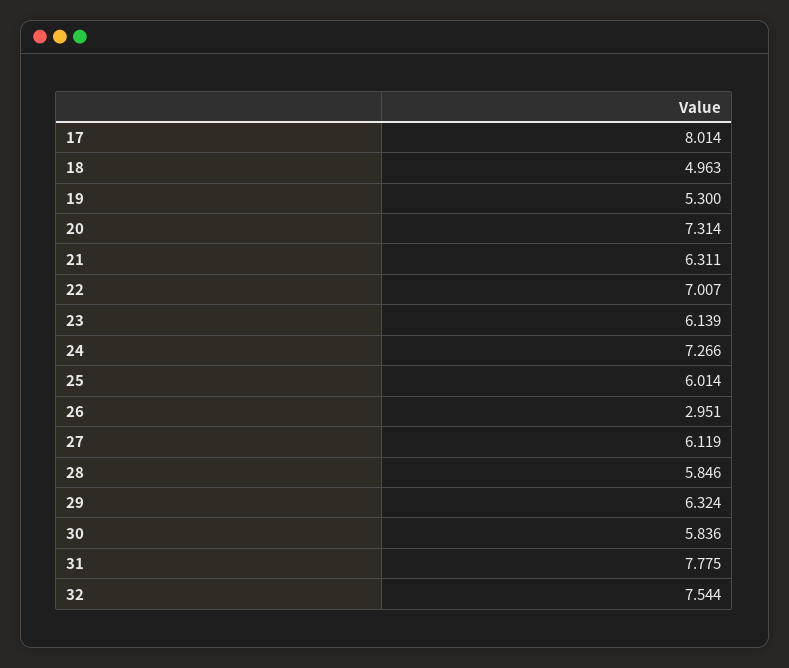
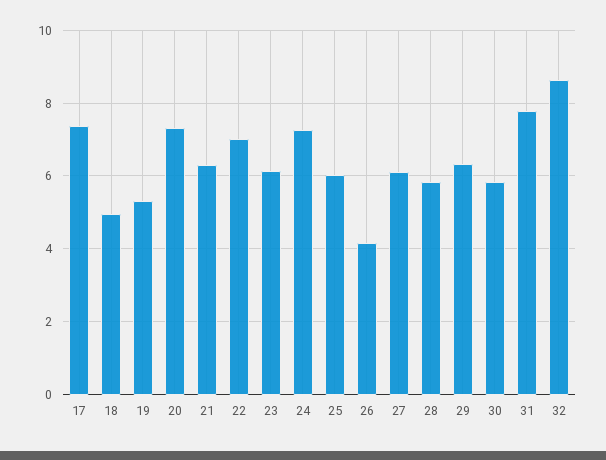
17: 8.014 -> 7.4
26: 2.951 -> 4.2
32: 7.544 -> 8.6

